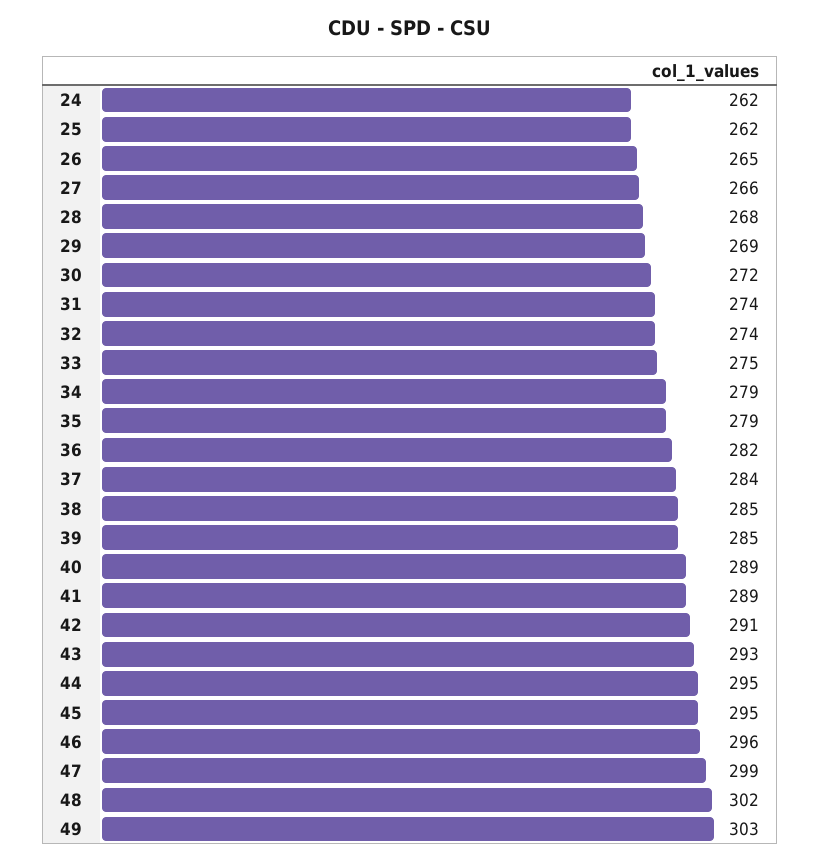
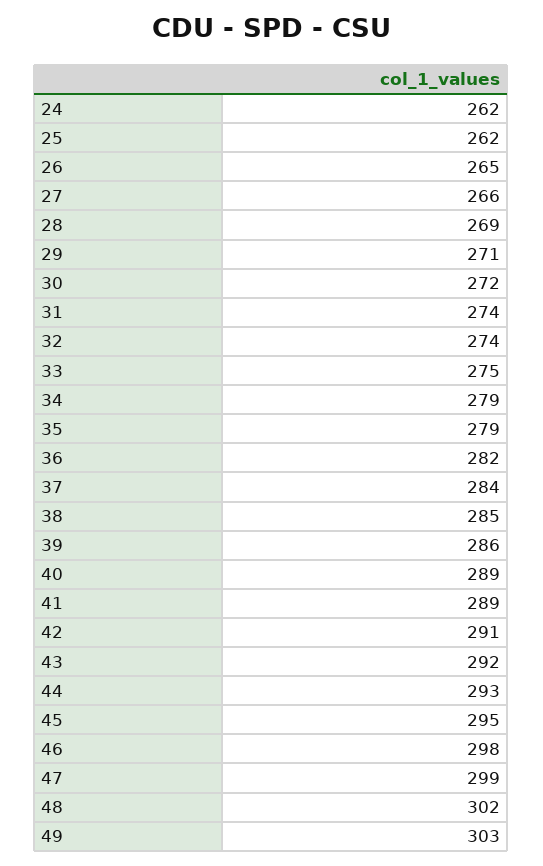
28: 268 -> 269
29: 269 -> 271
39: 285 -> 286
43: 293 -> 292
44: 295 -> 293
46: 296 -> 298

